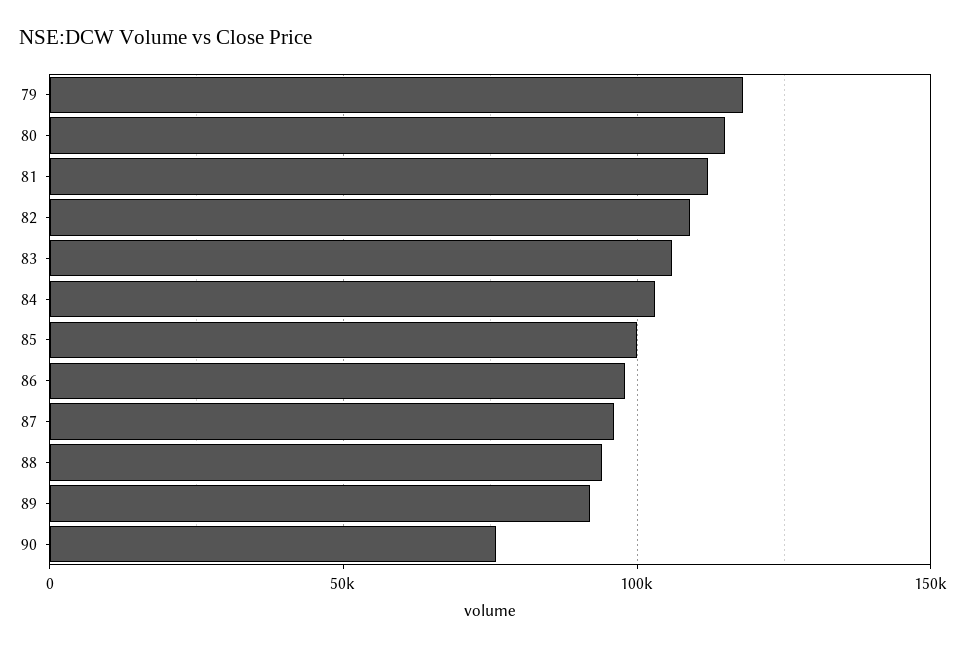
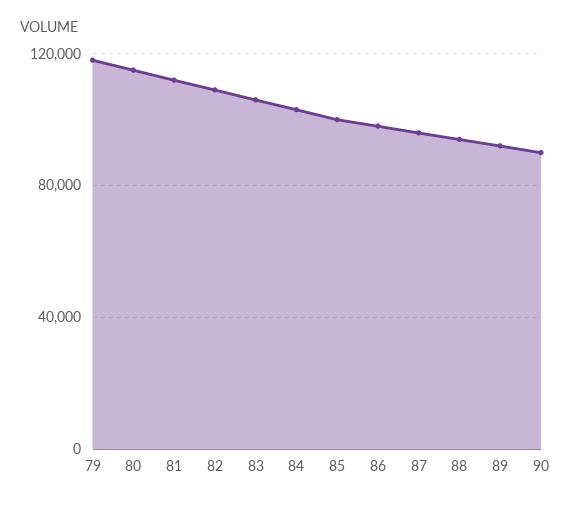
90: 75000 -> 90000

